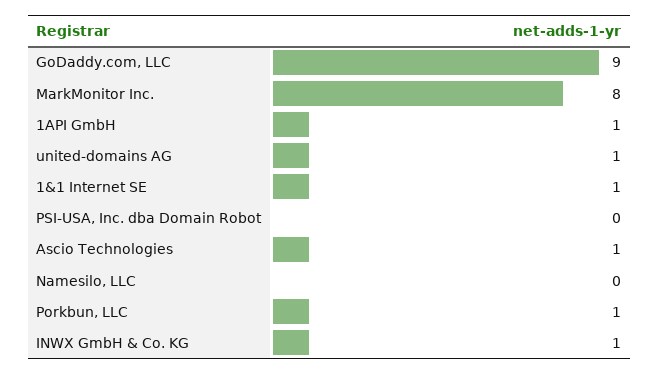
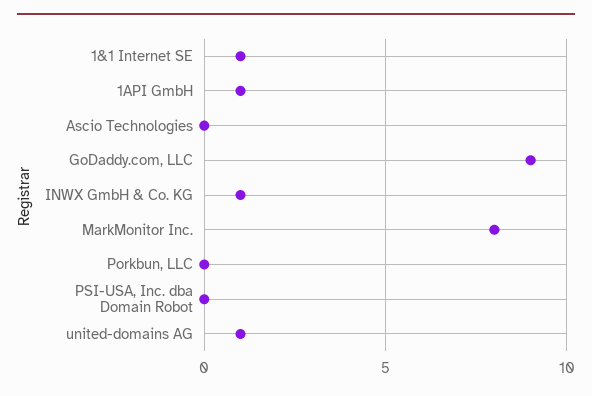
Ascio Technologies: 1 -> 0
Namesilo, LLC: 0 -> none
Porkbun, LLC: 1 -> 0

